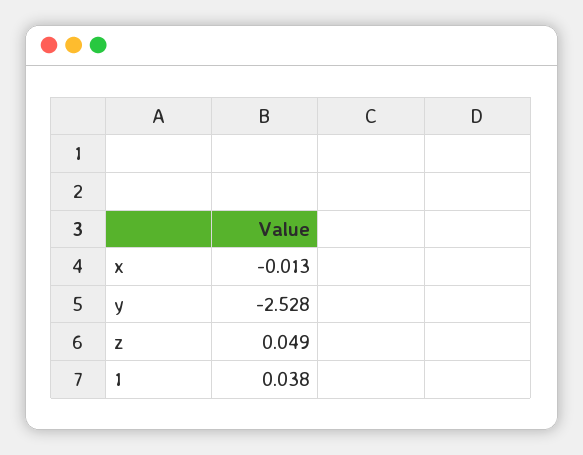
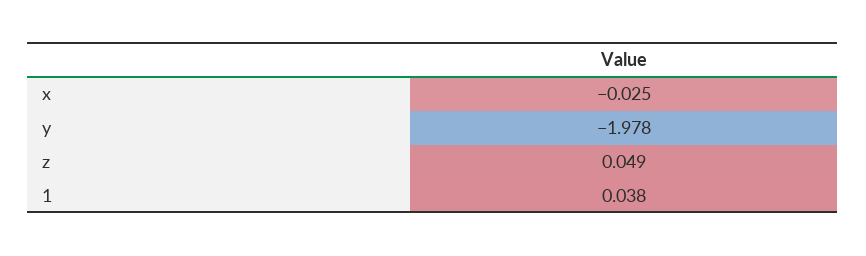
x: -0.013 -> -0.025
y: -2.528 -> -1.978

